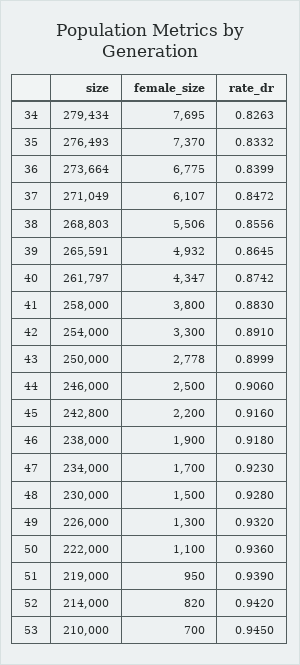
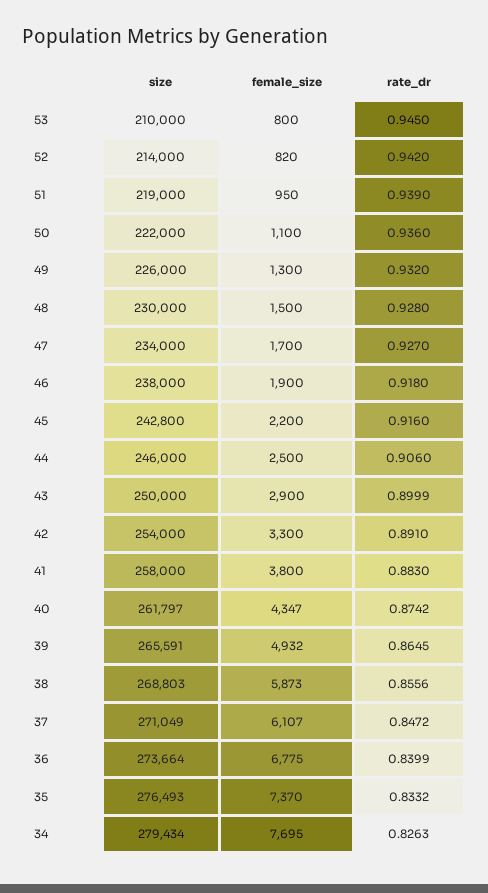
female_size, 38: 5506 -> 5873
female_size, 43: 2778 -> 2900
rate_dr, 47: 0.923 -> 0.927
female_size, 53: 700 -> 800

